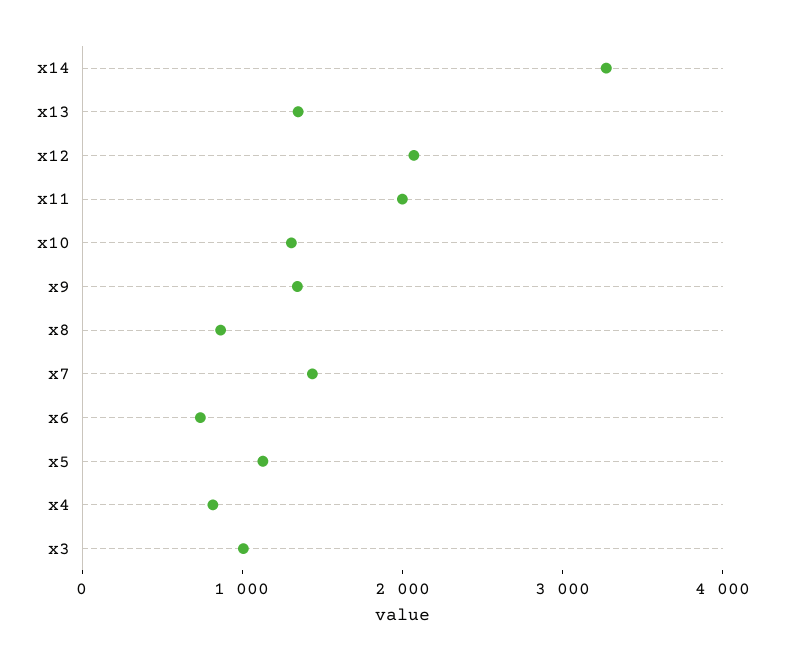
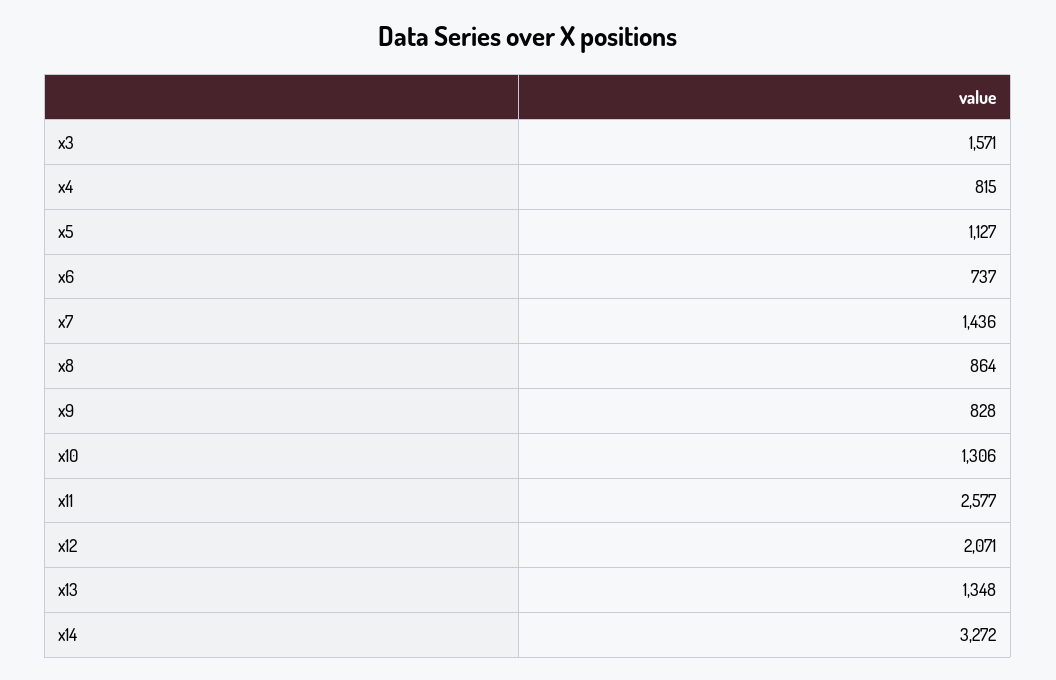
x11: 2000 -> 2577
x9: 1400 -> 828
x3: 1000 -> 1571

